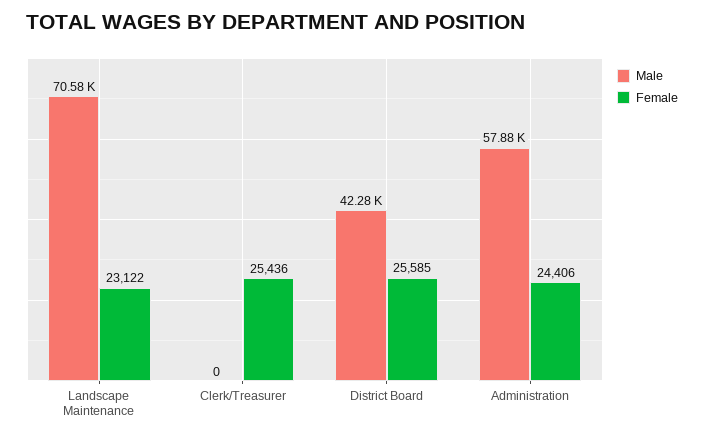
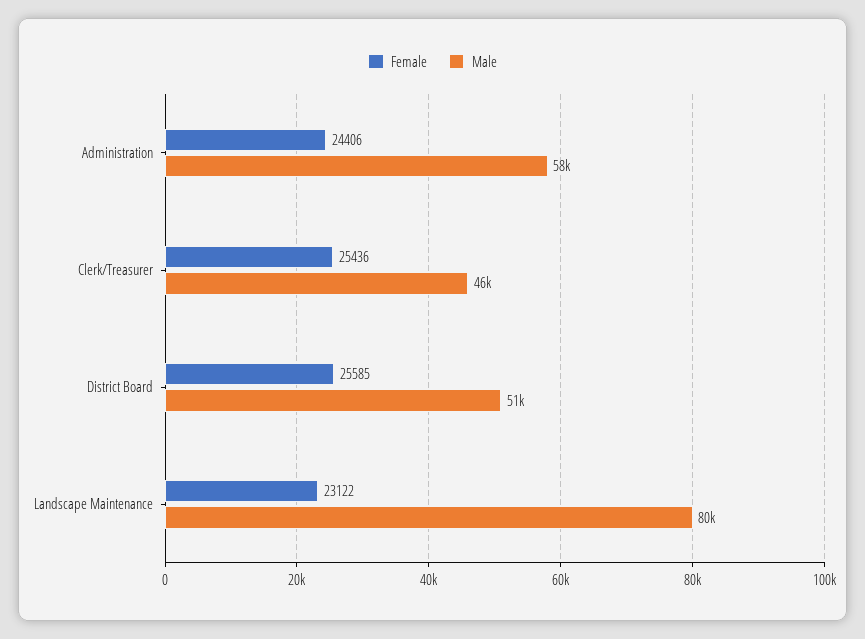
Male, Landscape Maintenance: 70580 -> 80000
Male, Clerk/Treasurer: 0 -> 46000
Male, District Board: 42280 -> 51000

